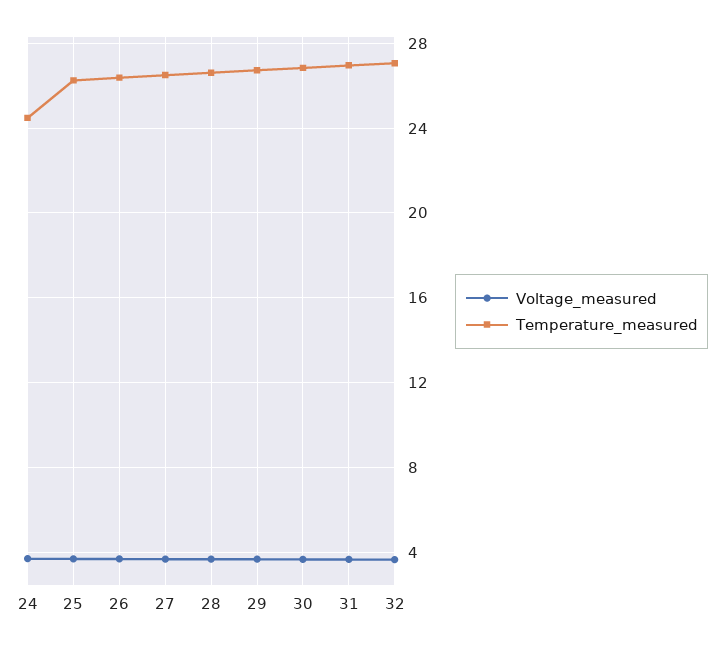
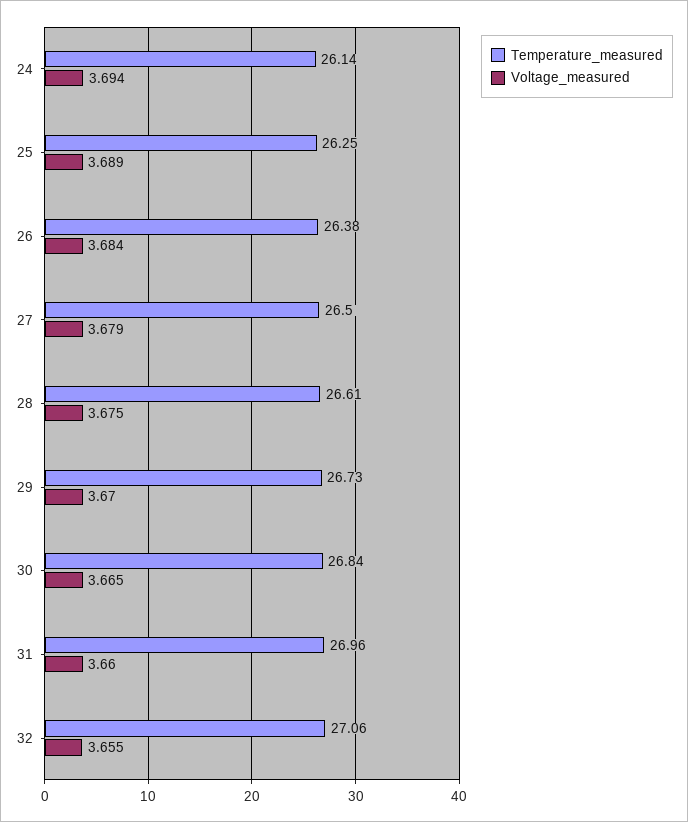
Temperature_measured, 24: 24.5 -> 26.14

